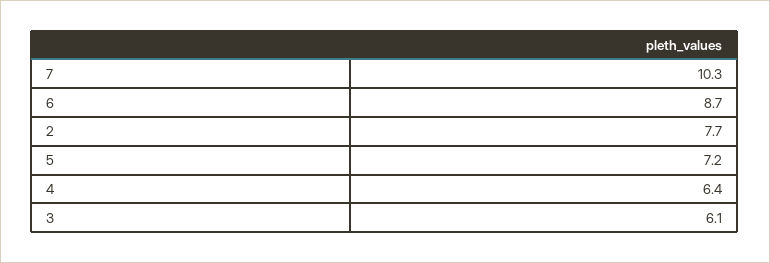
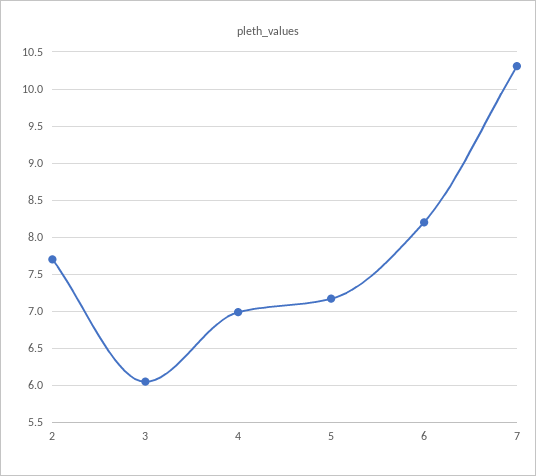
6: 8.7 -> 8.2
4: 6.4 -> 7

